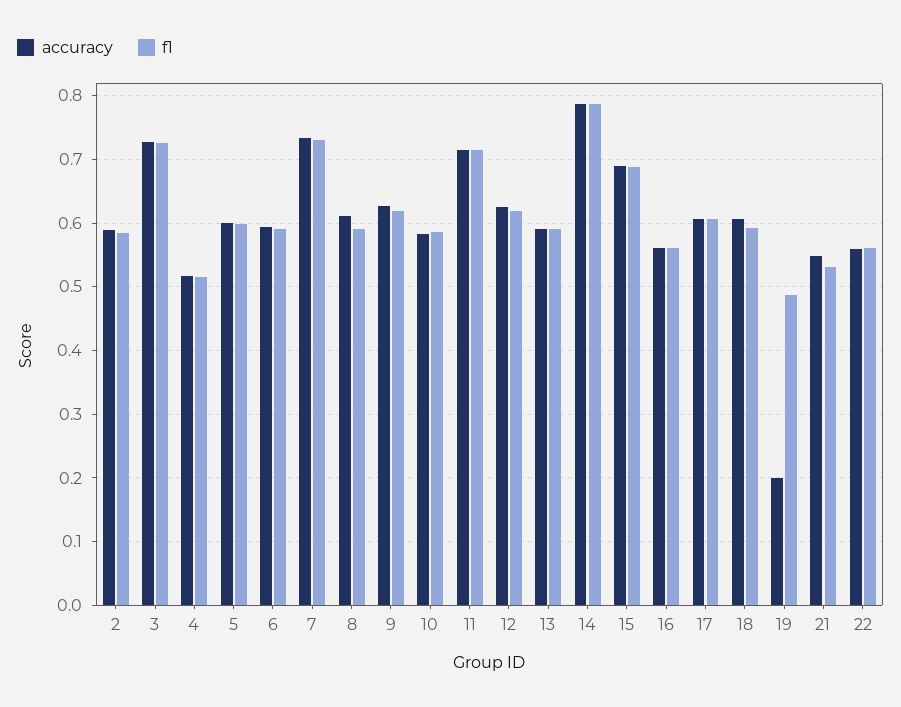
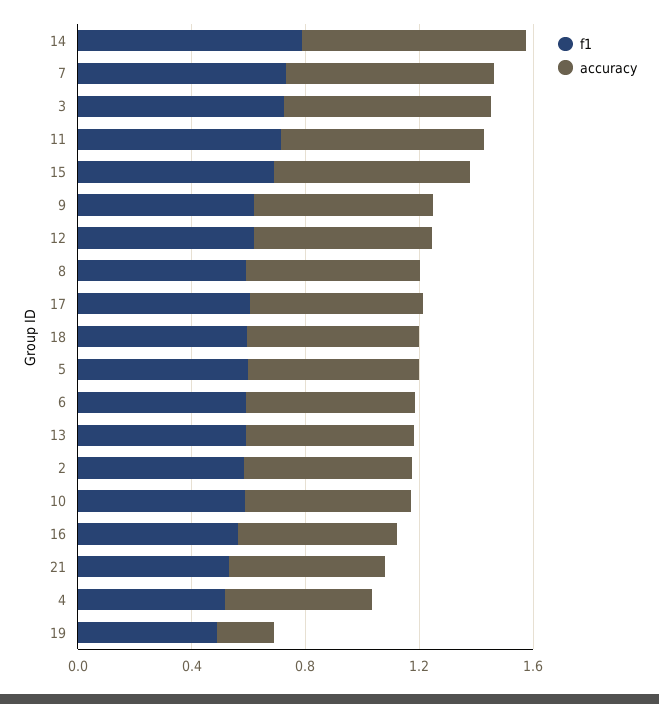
accuracy, 22: 0.56 -> none
f1, 22: 0.56 -> none

